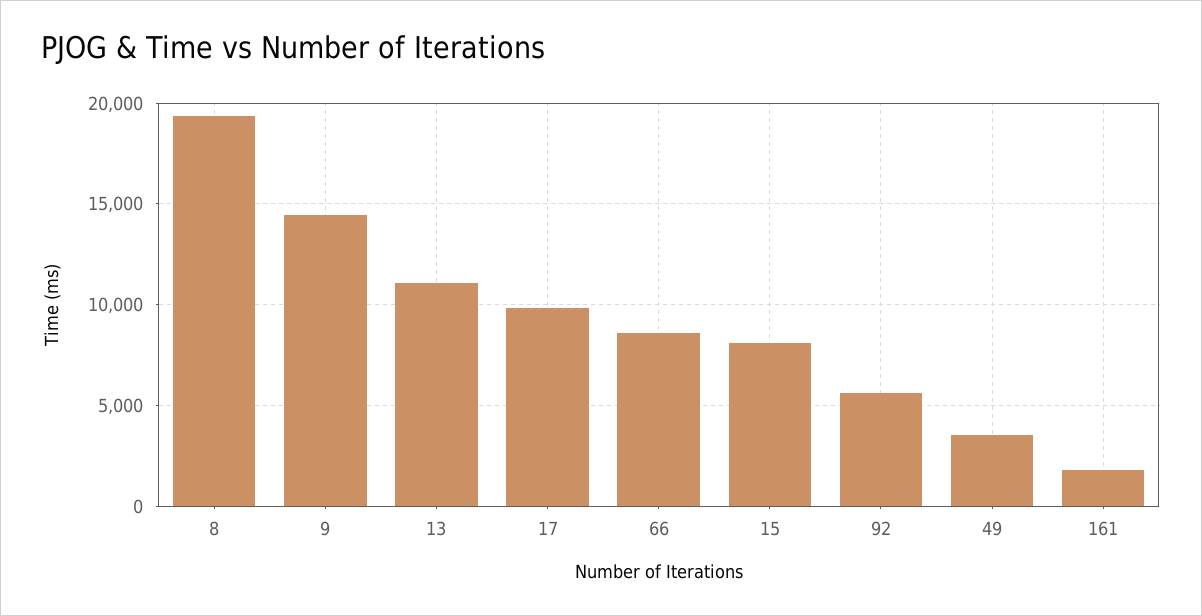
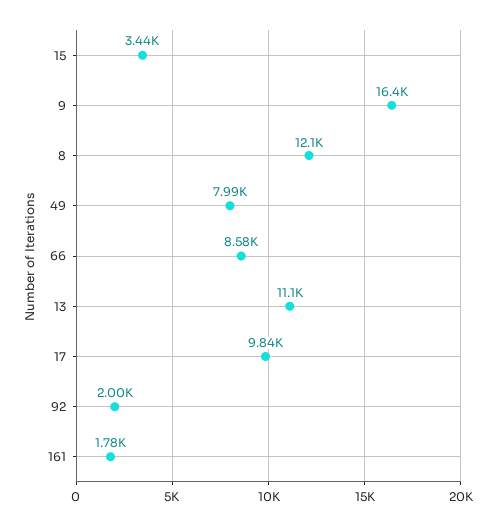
8: 19500 -> 12100
9: 14500 -> 16400
15: 8000 -> 3440
92: 5500 -> 2000
49: 3500 -> 7990

